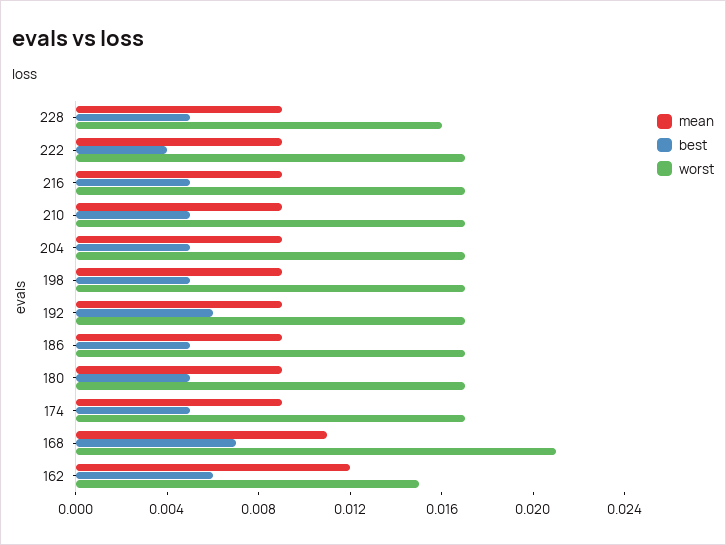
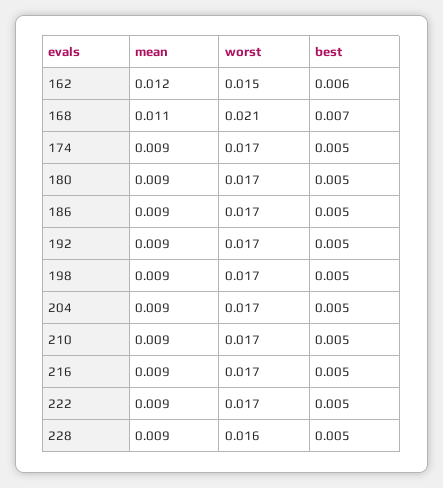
best, 222: 0.004 -> 0.005
best, 192: 0.006 -> 0.005

